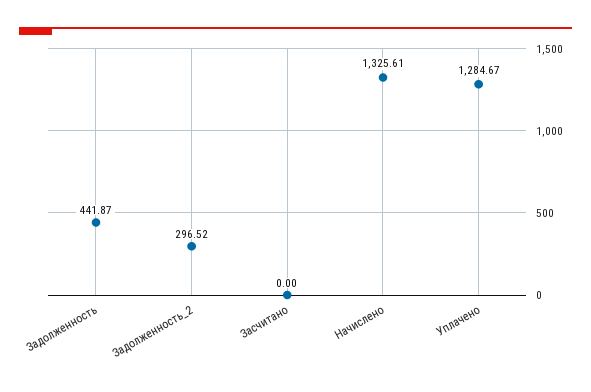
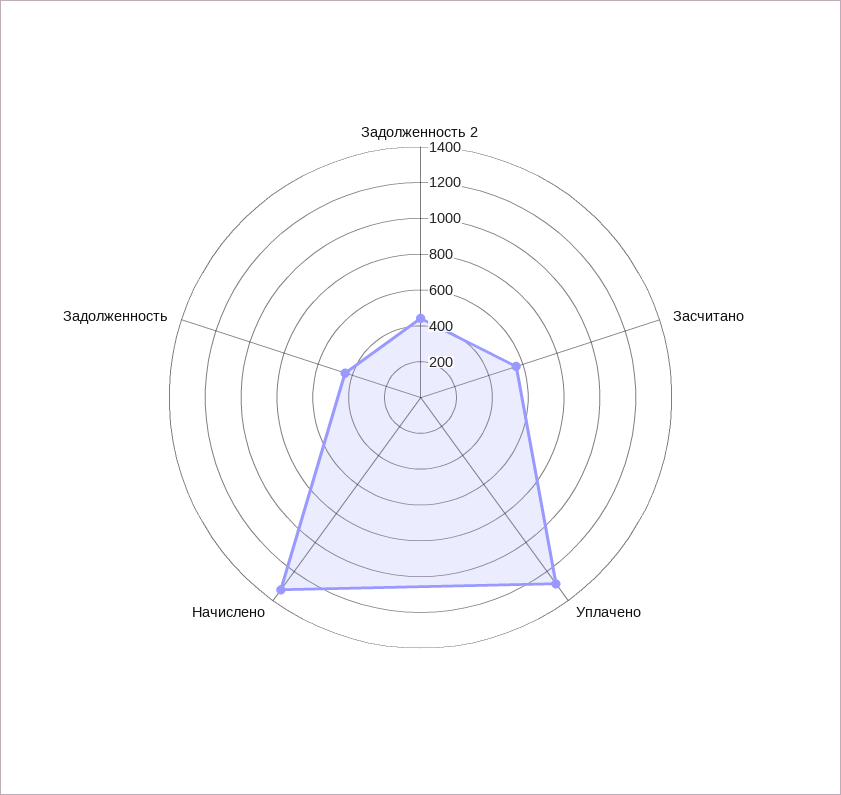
Задолженность_2: 296.52 -> 450
Засчитано: 0 -> 550

